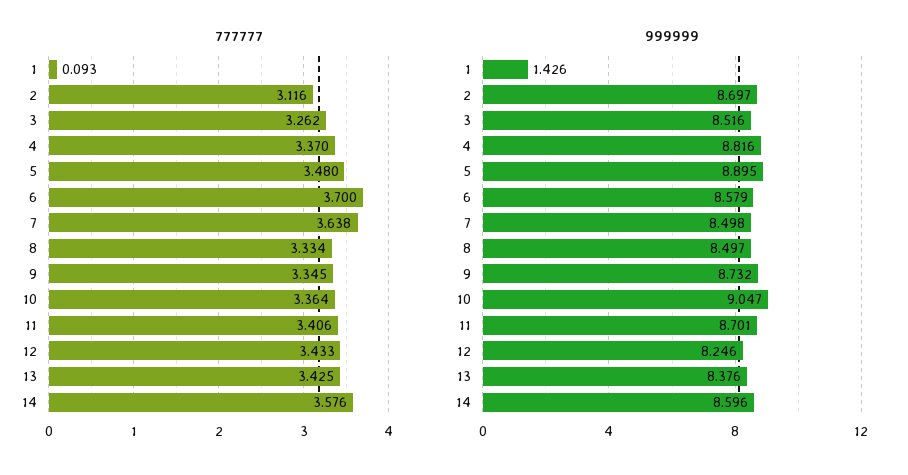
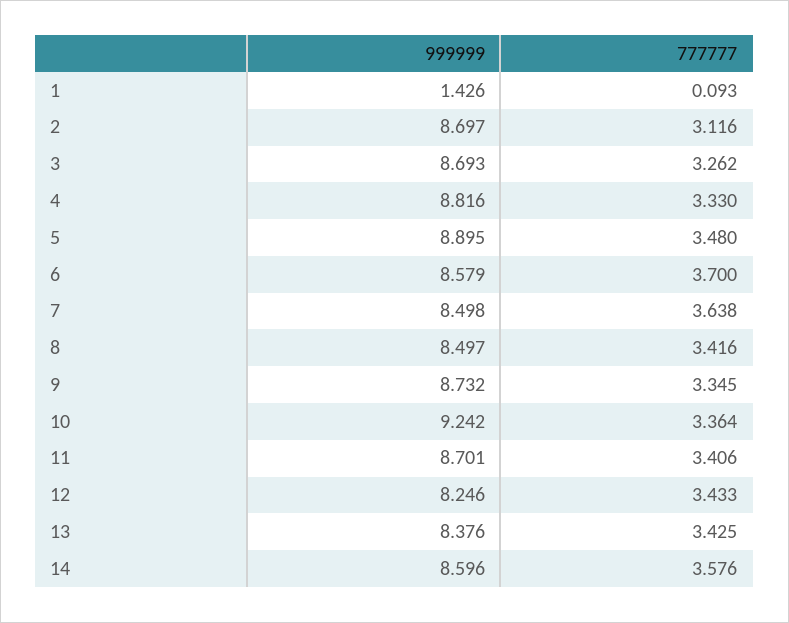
777777, 4: 3.37 -> 3.33
777777, 8: 3.334 -> 3.416
999999, 3: 8.516 -> 8.693
999999, 10: 9.047 -> 9.242

